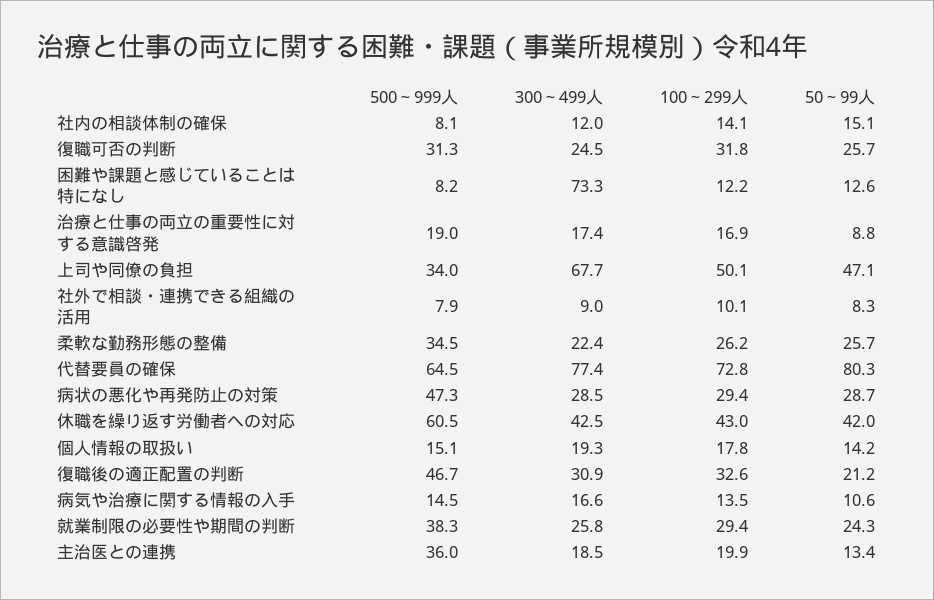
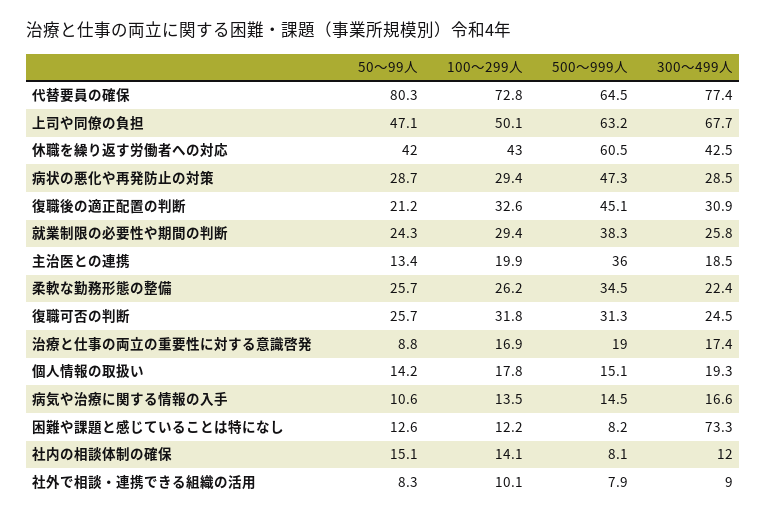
500～999人, 上司や同僚の負担: 34 -> 63.2
500～999人, 復職後の適正配置の判断: 46.7 -> 45.1

